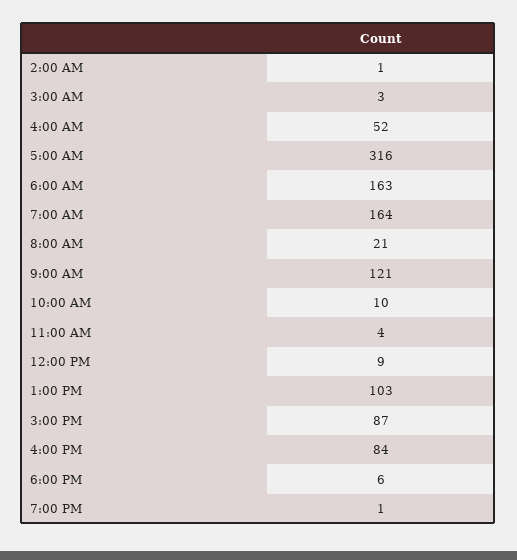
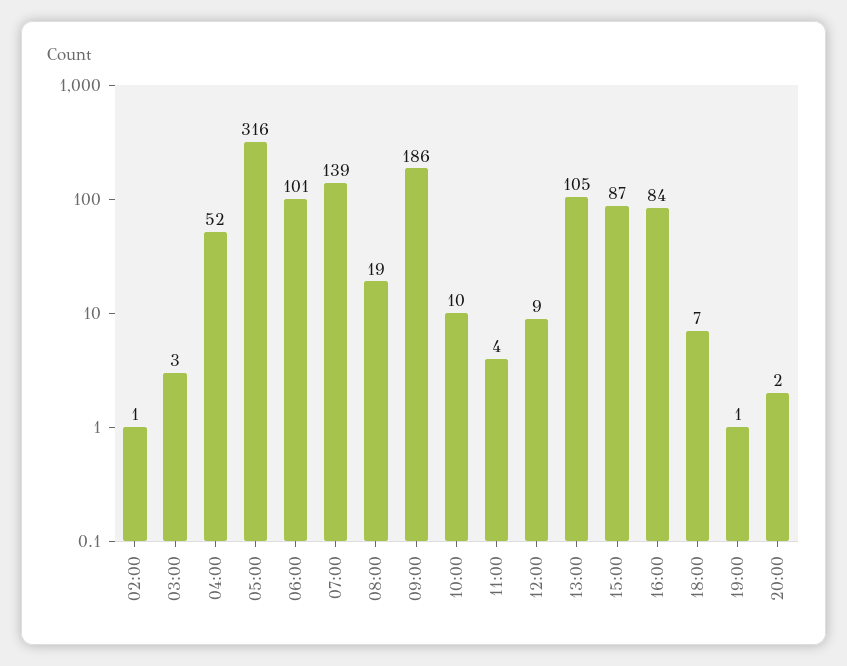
6:00 AM: 163 -> 101
7:00 AM: 164 -> 139
8:00 AM: 21 -> 19
9:00 AM: 121 -> 186
1:00 PM: 103 -> 105
6:00 PM: 6 -> 7
20:00: none -> 2

